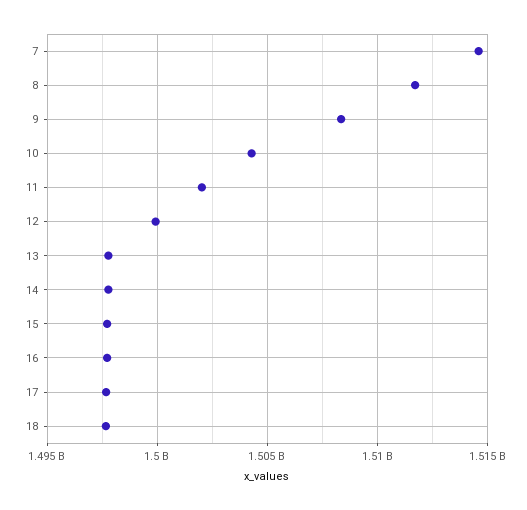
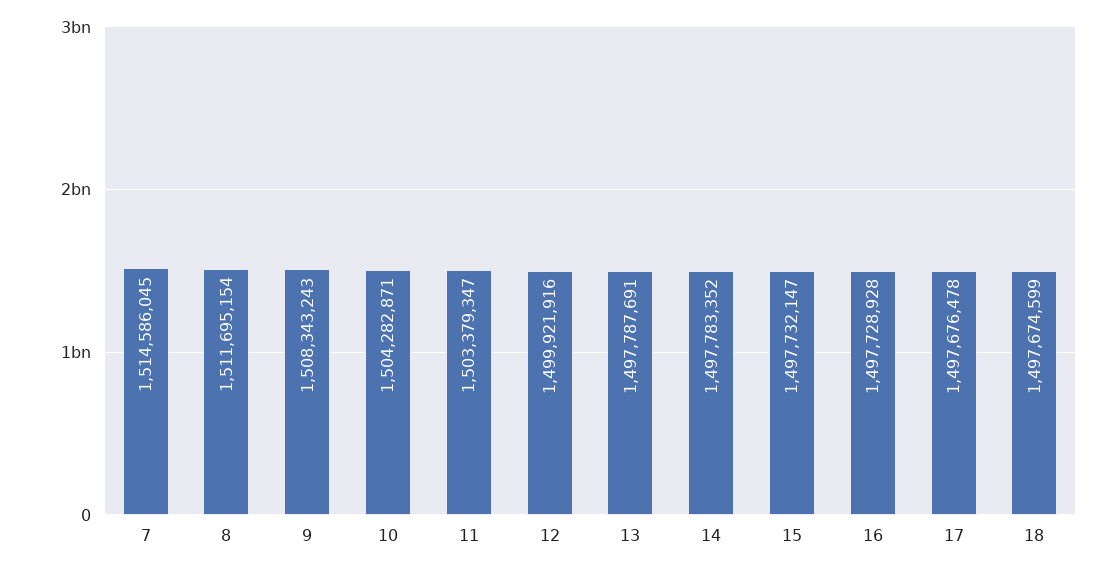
11: 1502000000 -> 1503379347

